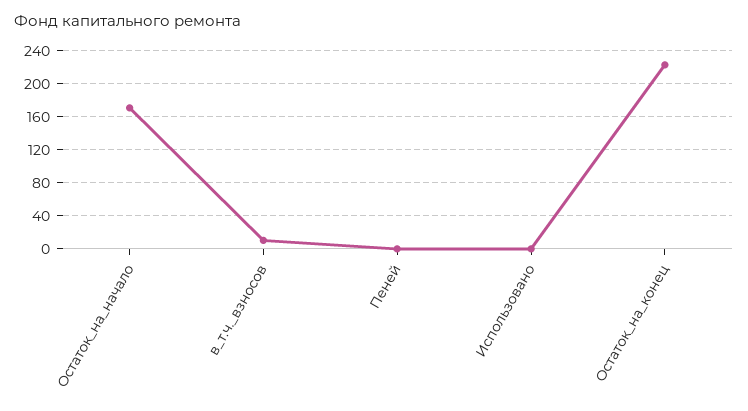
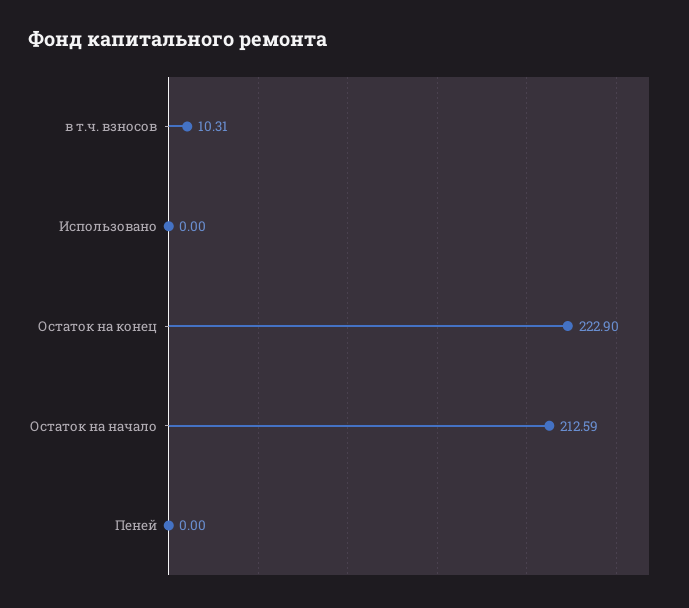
Остаток_на_начало: 170 -> 212.59

